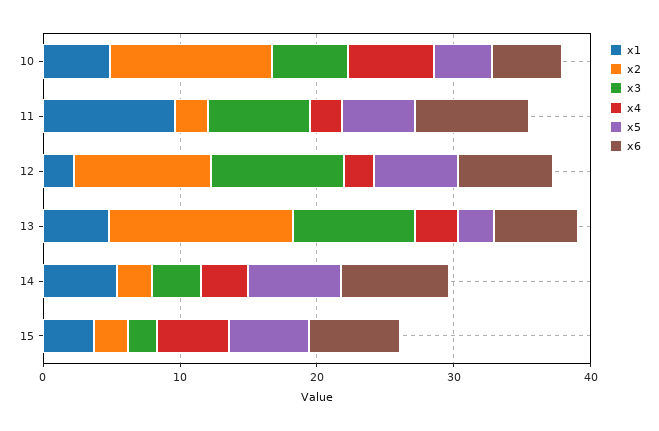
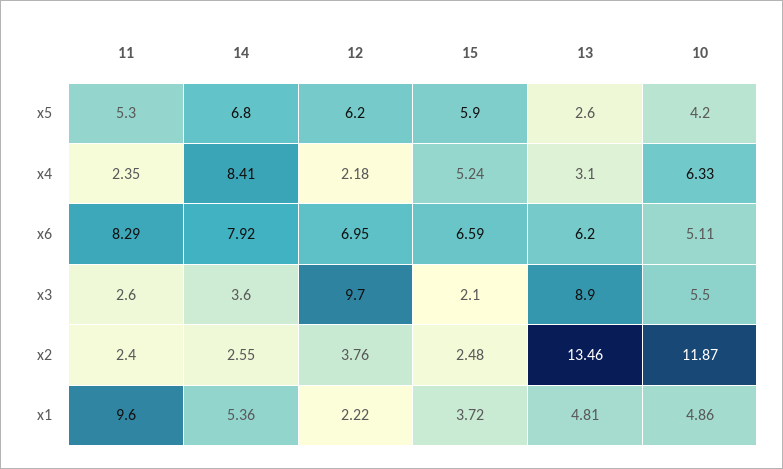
x3, 11: 8 -> 2.6
x2, 12: 10 -> 3.76
x4, 14: 4 -> 8.41

